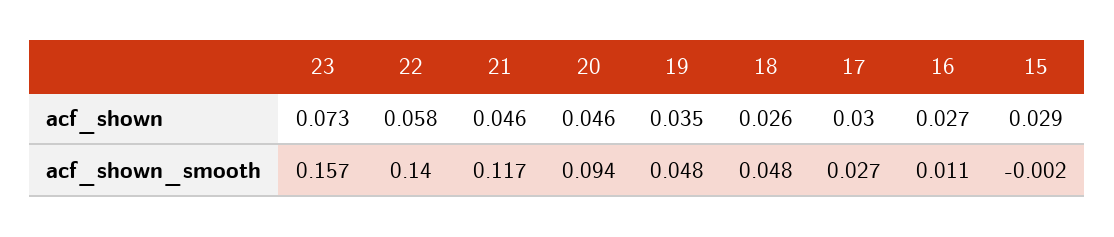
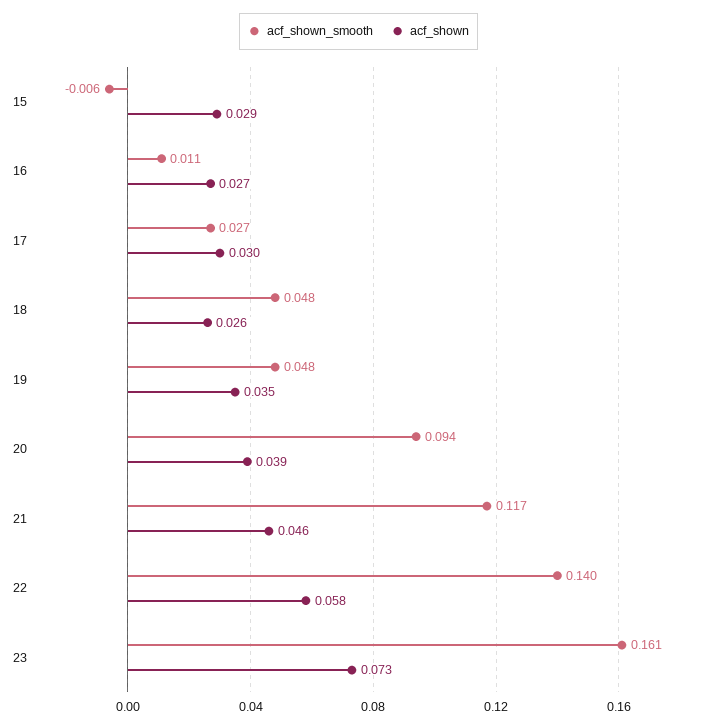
acf_shown, 20: 0.046 -> 0.039
acf_shown_smooth, 23: 0.157 -> 0.161
acf_shown_smooth, 15: -0.002 -> -0.006

